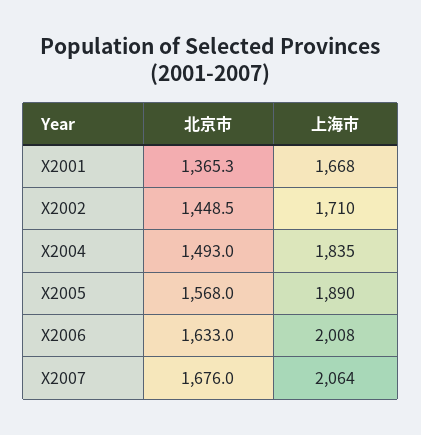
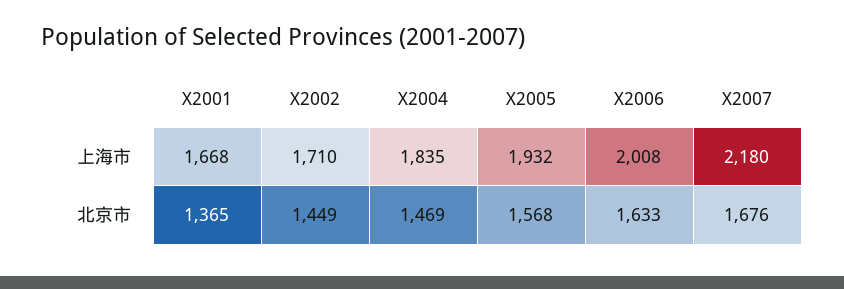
北京市, X2004: 1493 -> 1469
上海市, X2005: 1890 -> 1932
上海市, X2007: 2064 -> 2180

